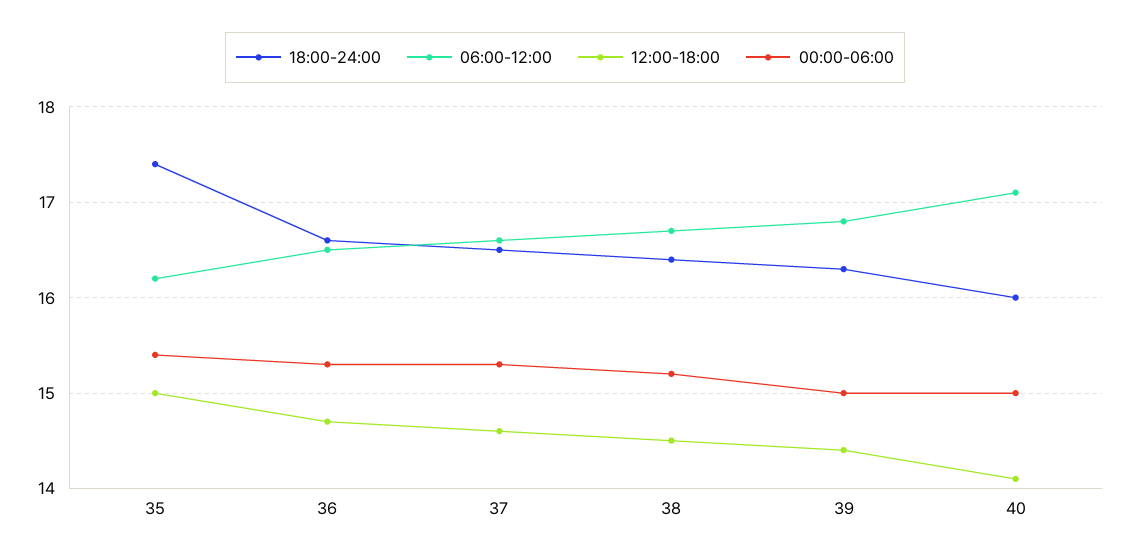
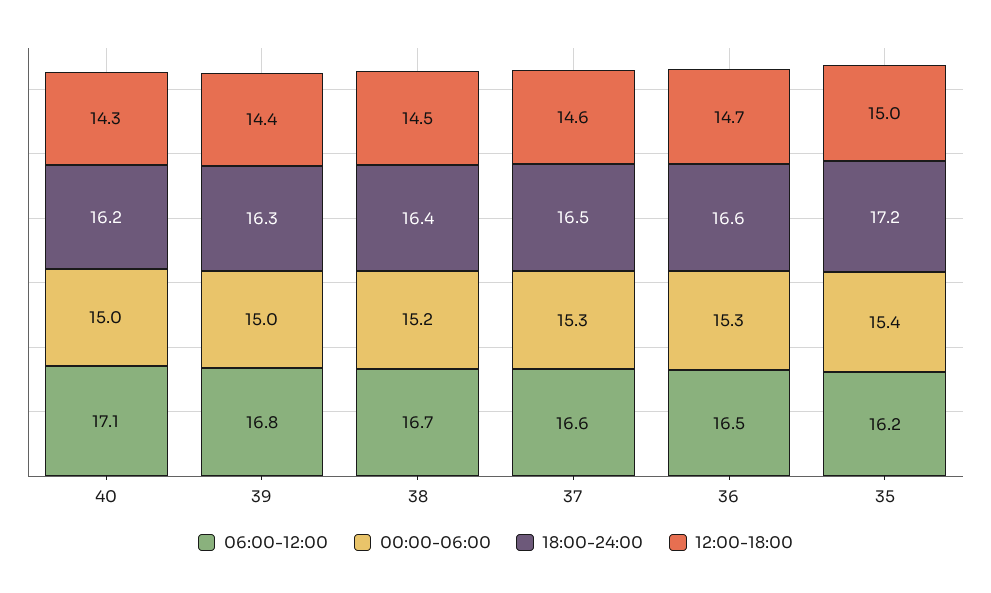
18:00-24:00, 35: 17.4 -> 17.2
18:00-24:00, 40: 16 -> 16.2
12:00-18:00, 40: 14.1 -> 14.3

